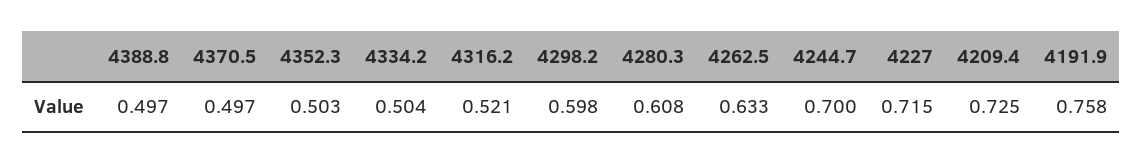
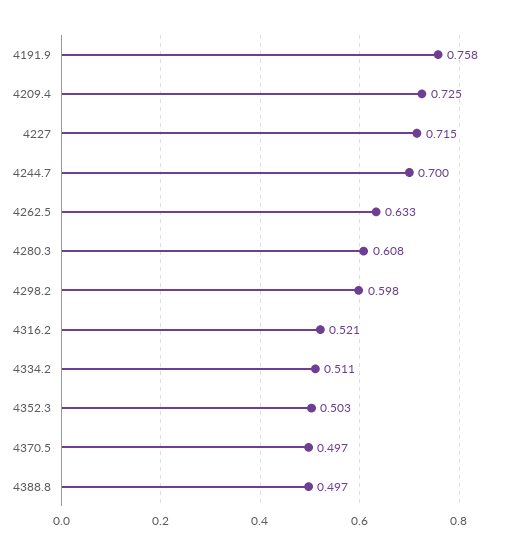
4334.2: 0.504 -> 0.511

